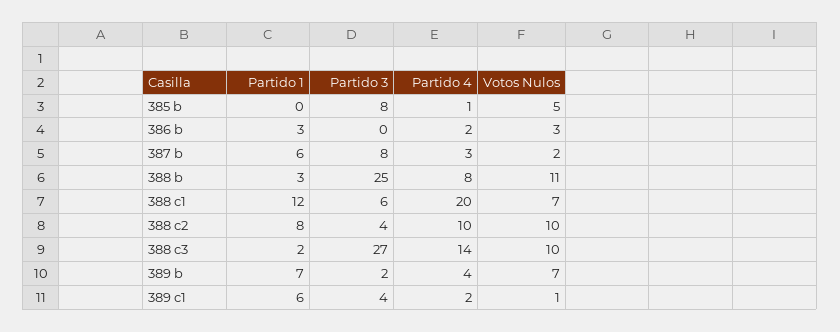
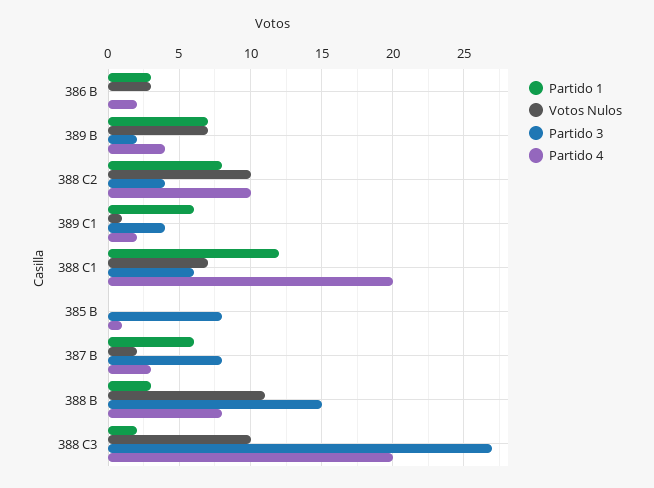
Votos Nulos, 385 b: 5 -> 0
Partido 3, 388 b: 25 -> 15
Partido 4, 388 c3: 14 -> 20

